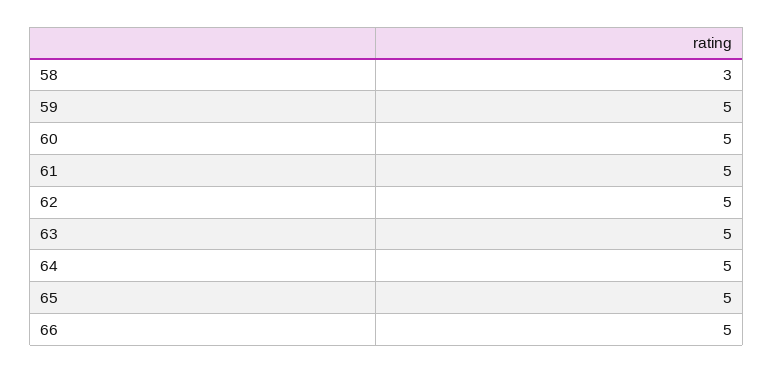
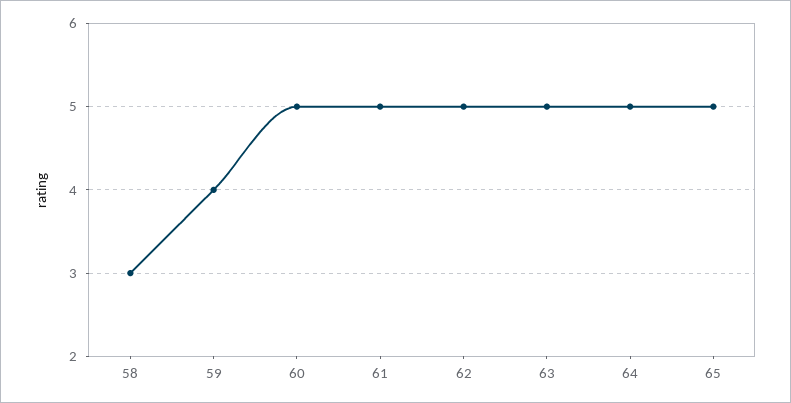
59: 5 -> 4
66: 5 -> none

